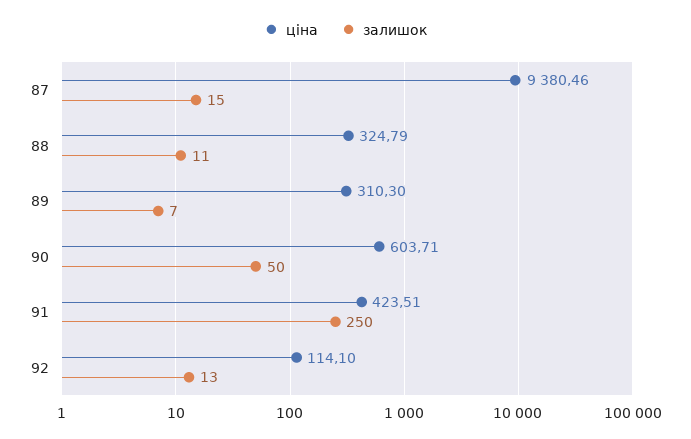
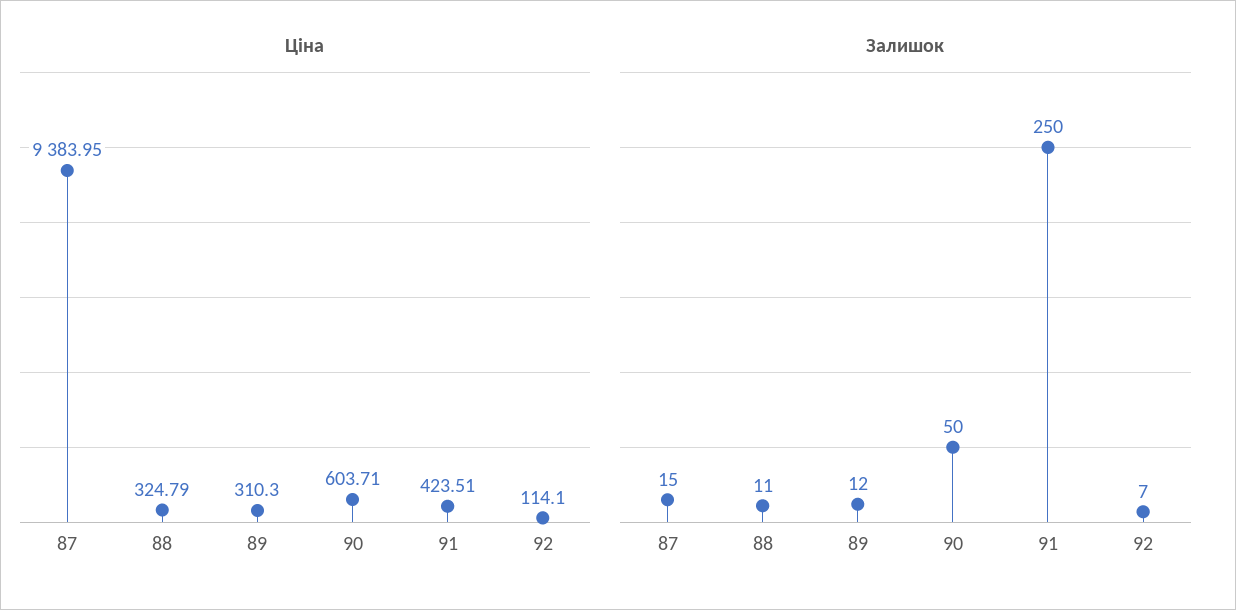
ціна, 87: 9380.46 -> 9383.95
залишок, 89: 7 -> 12
залишок, 92: 13 -> 7

